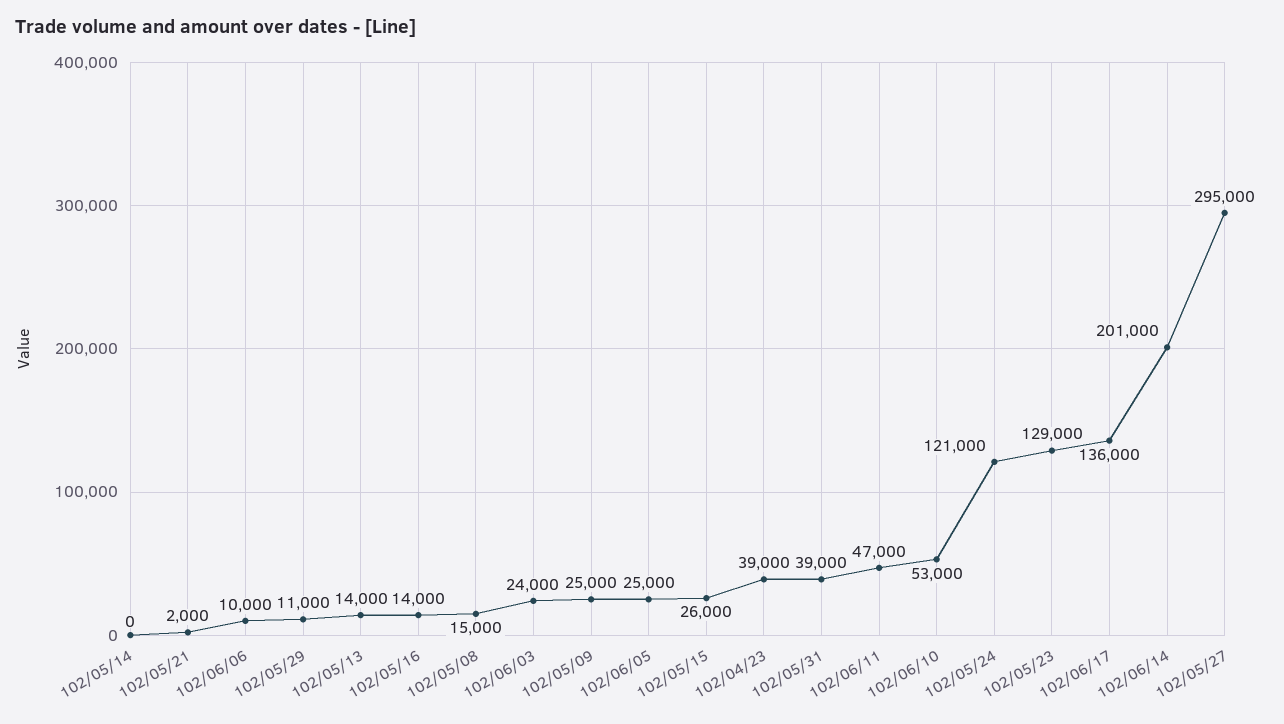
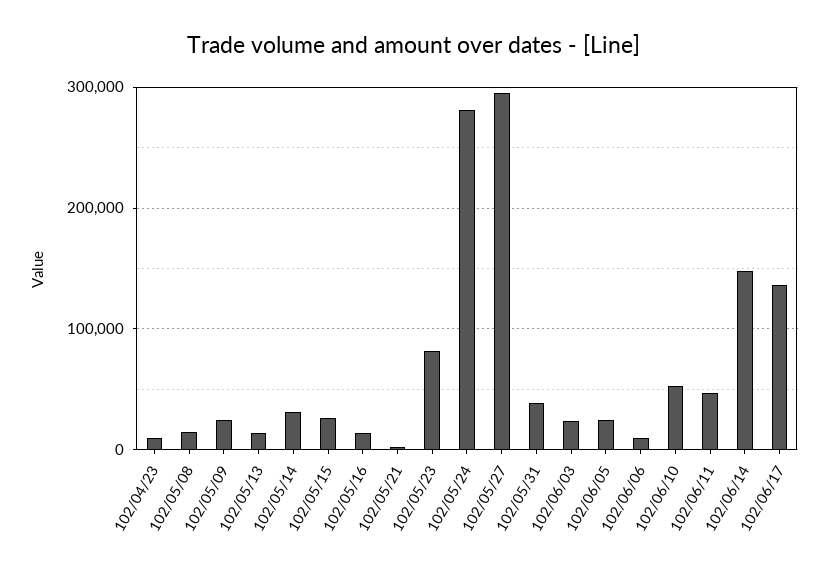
102/05/14: 0 -> 30000
102/05/29: 11000 -> none
102/04/23: 39000 -> 10000
102/05/24: 121000 -> 280000
102/05/23: 129000 -> 80000
102/06/14: 201000 -> 150000

